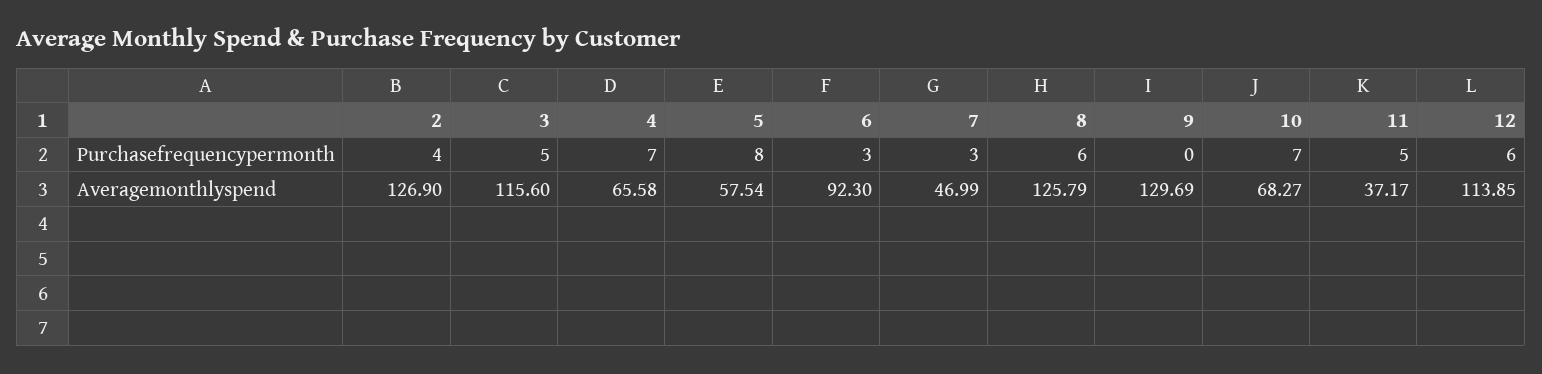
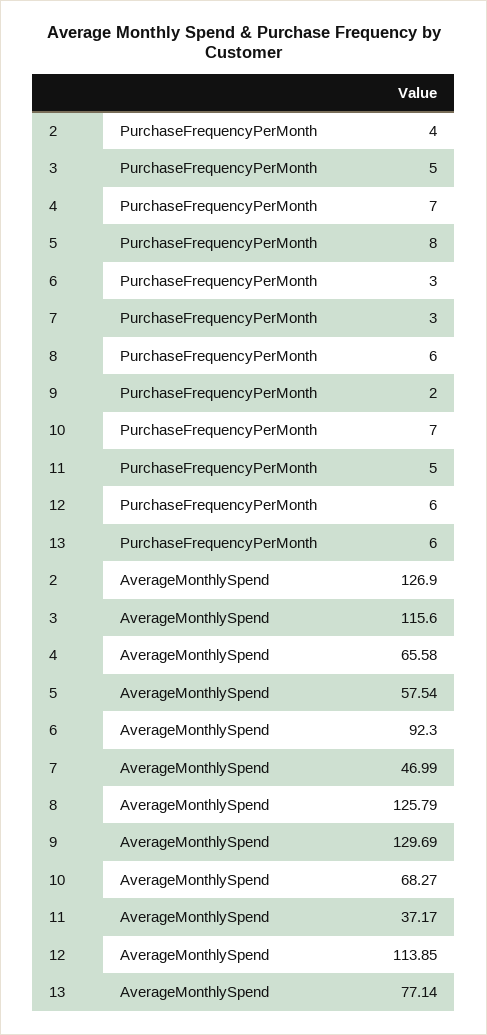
9, Purchasefrequencypermonth: 0 -> 2
13, Purchasefrequencypermonth: none -> 6
13, Averagemonthlyspend: none -> 77.14

